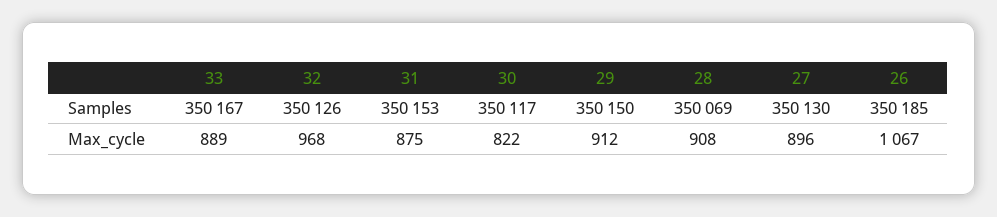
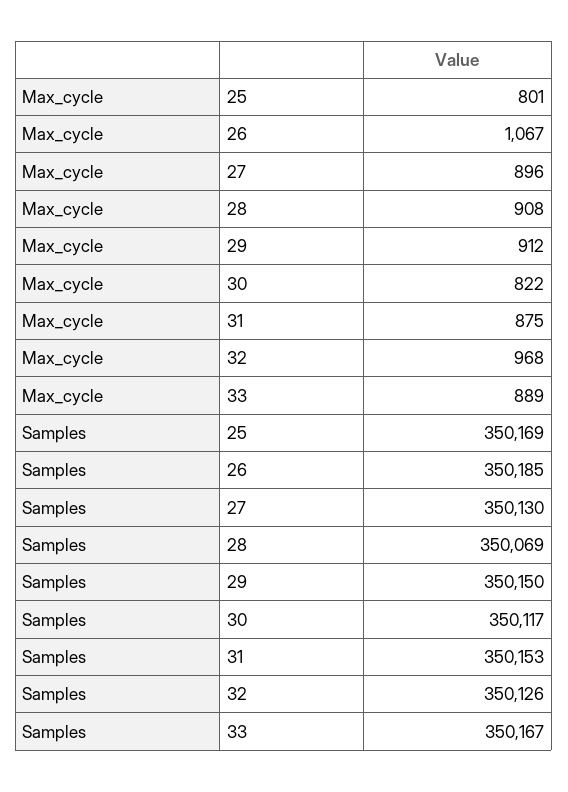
25, Max_cycle: none -> 801
25, Samples: none -> 350169

